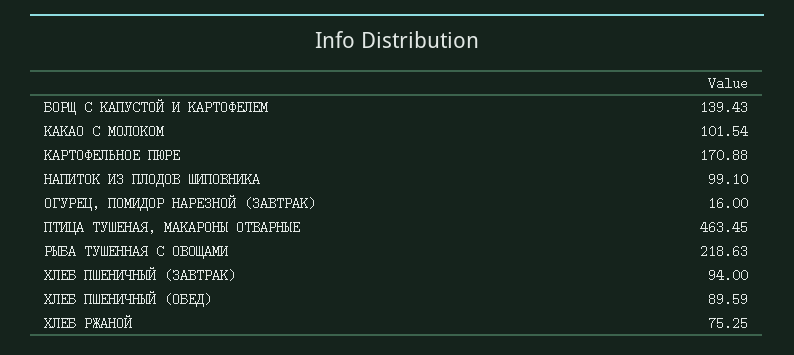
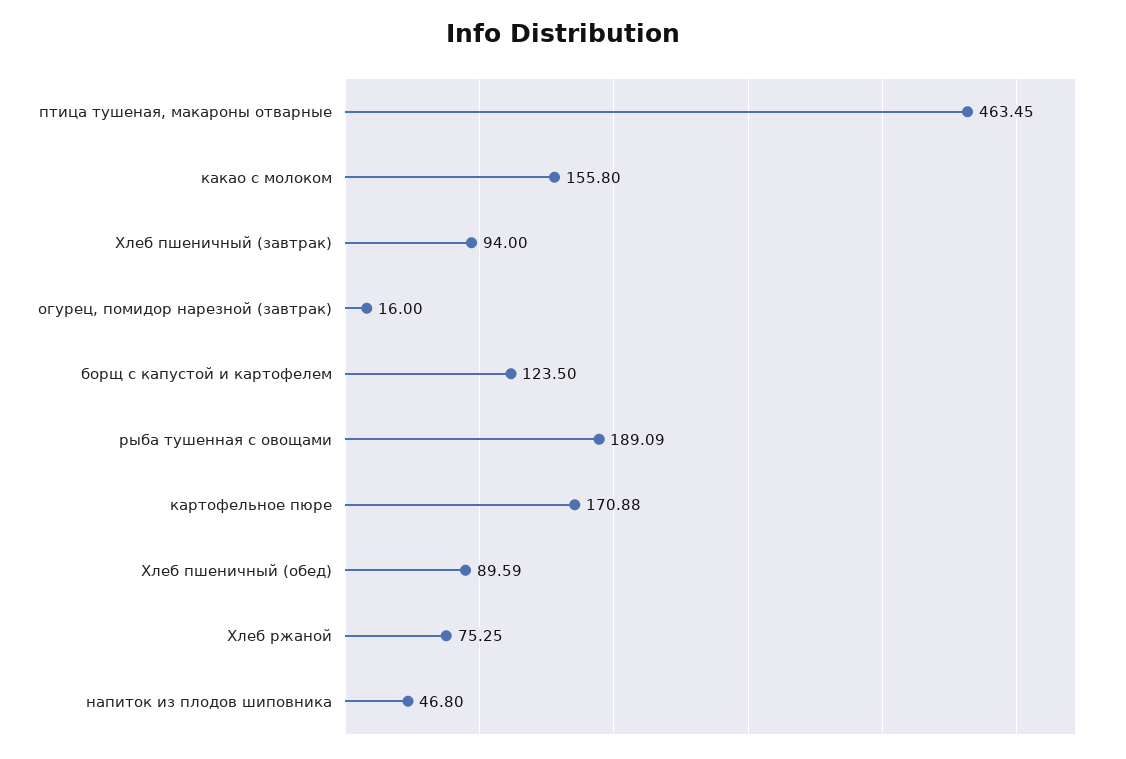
БОРЩ С КАПУСТОЙ И КАРТОФЕЛЕМ: 139.43 -> 123.5
КАКАО С МОЛОКОМ: 101.54 -> 155.8
НАПИТОК ИЗ ПЛОДОВ ШИПОВНИКА: 99.1 -> 46.8
РЫБА ТУШЕННАЯ С ОВОЩАМИ: 218.63 -> 189.09

